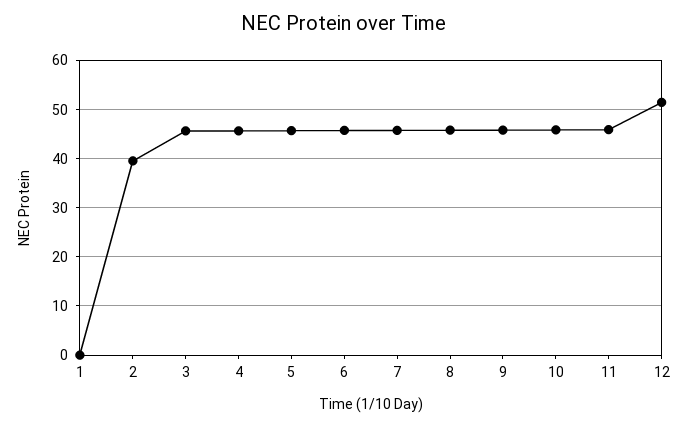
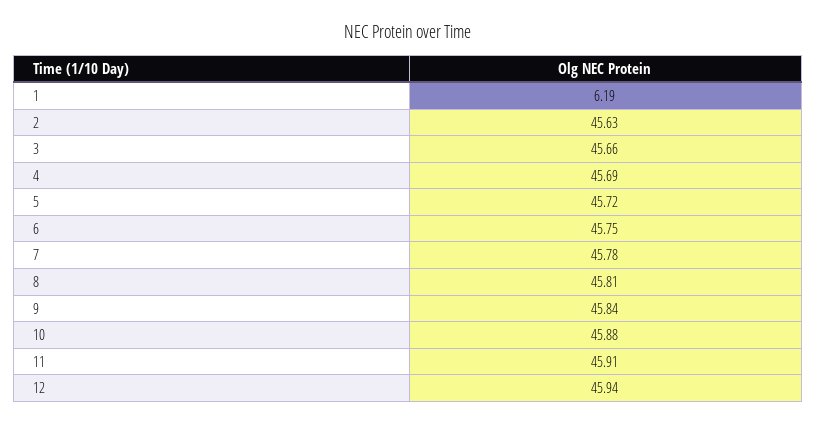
1: 0 -> 6.19
2: 40 -> 45.63
12: 52 -> 45.94

